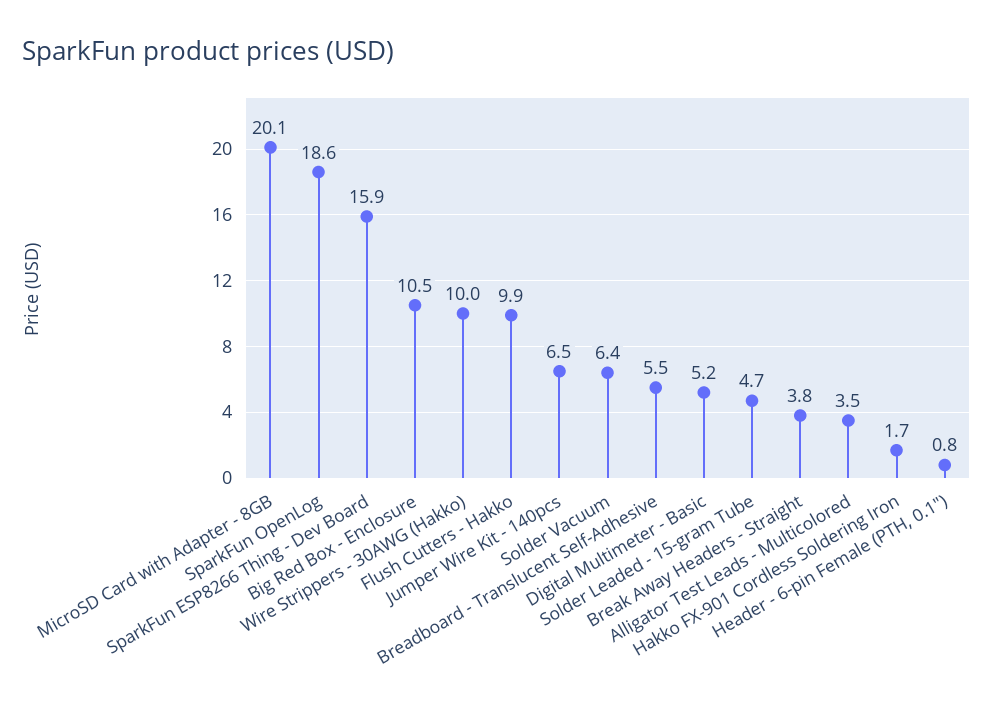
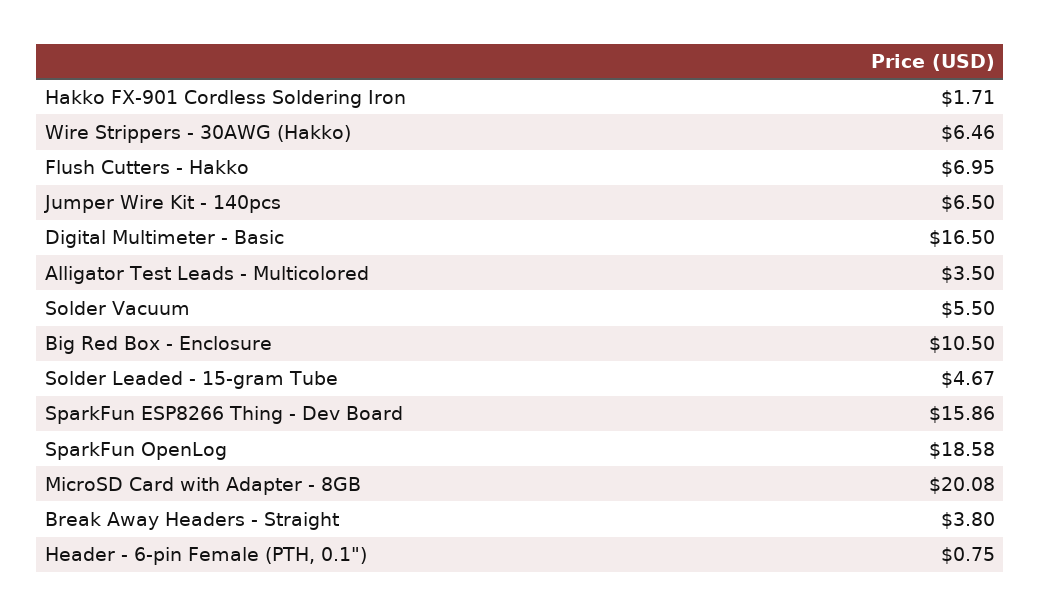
Wire Strippers - 30AWG (Hakko): 10 -> 6.46
Flush Cutters - Hakko: 9.9 -> 6.95
Solder Vacuum: 6.4 -> 5.5
Breadboard - Translucent Self-Adhesive: 5.5 -> none
Digital Multimeter - Basic: 5.2 -> 16.5

